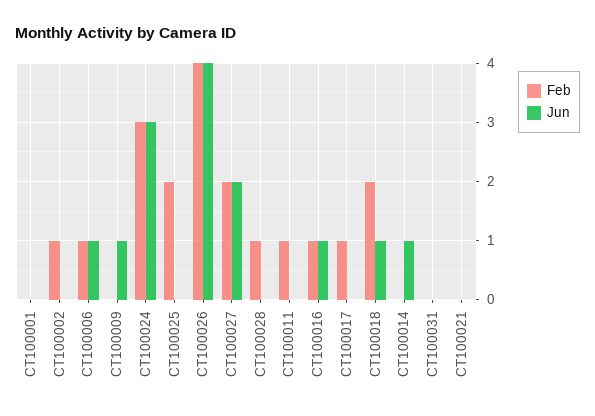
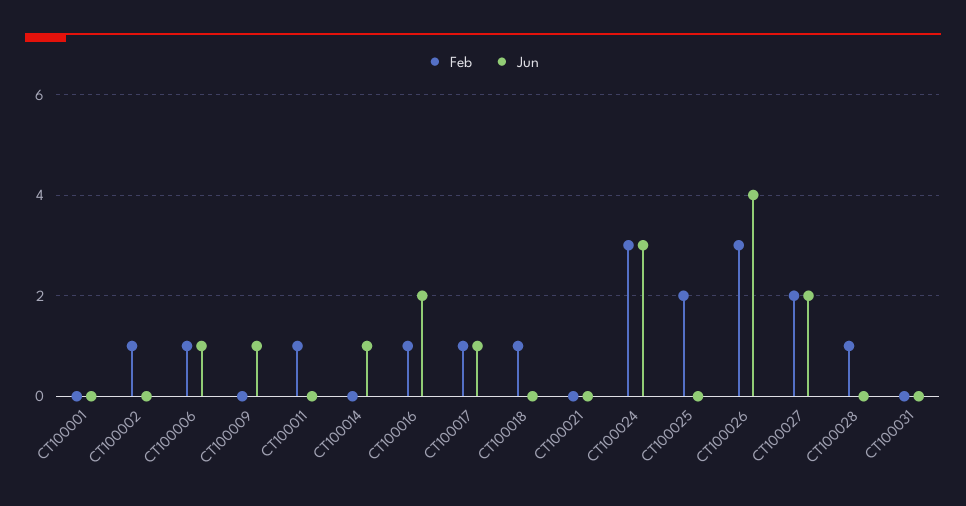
Feb, CT100026: 4 -> 3
Jun, CT100016: 1 -> 2
Jun, CT100017: 0 -> 1
Feb, CT100018: 2 -> 1
Jun, CT100018: 1 -> 0

